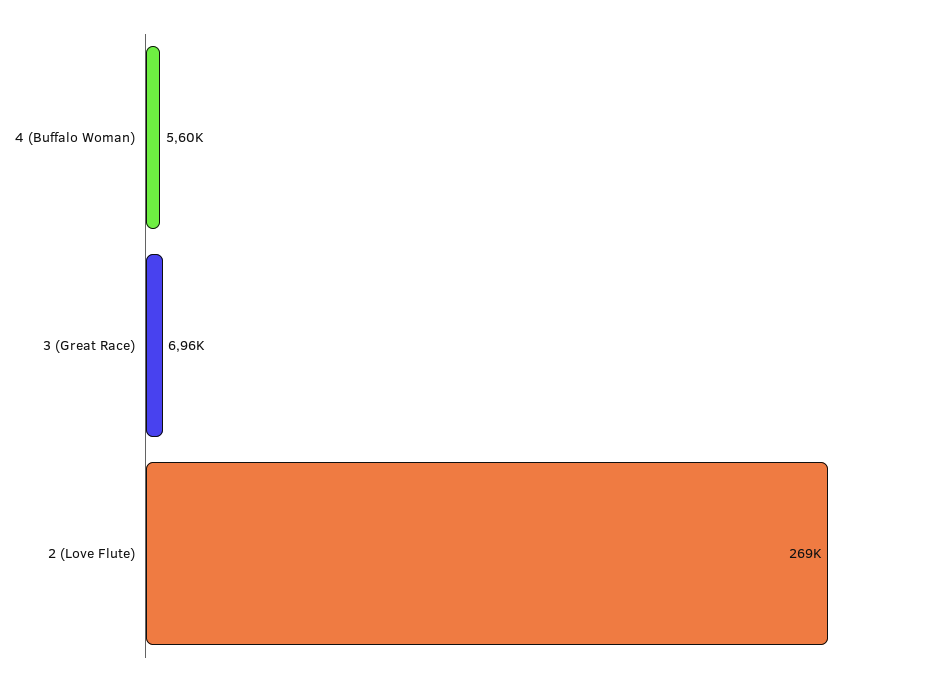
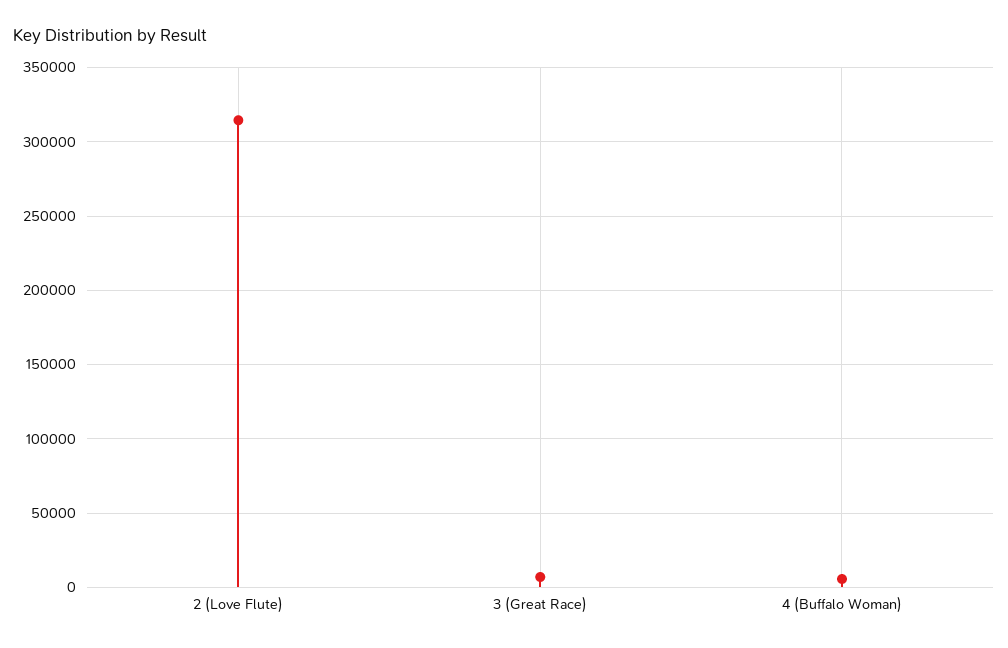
2 (Love Flute): 269000 -> 315000

